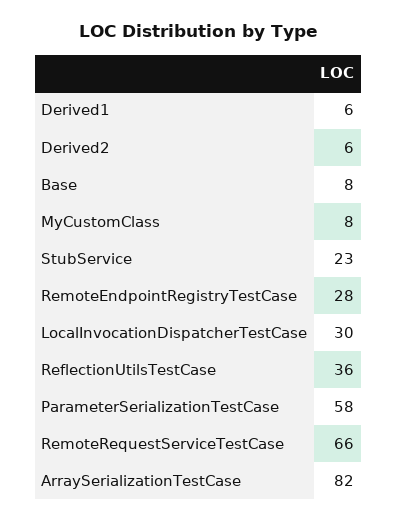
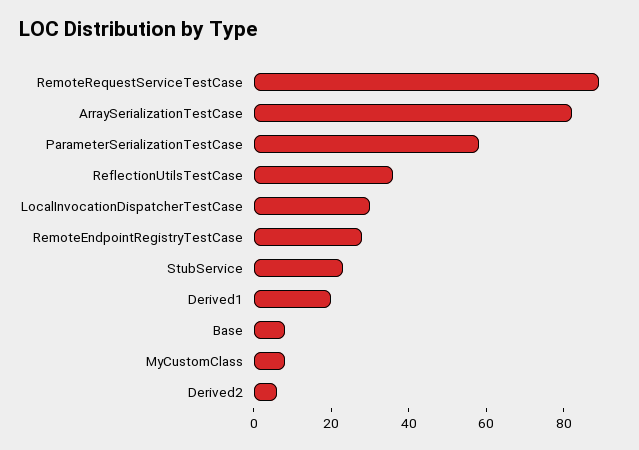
Derived1: 6 -> 20
RemoteRequestServiceTestCase: 66 -> 90

